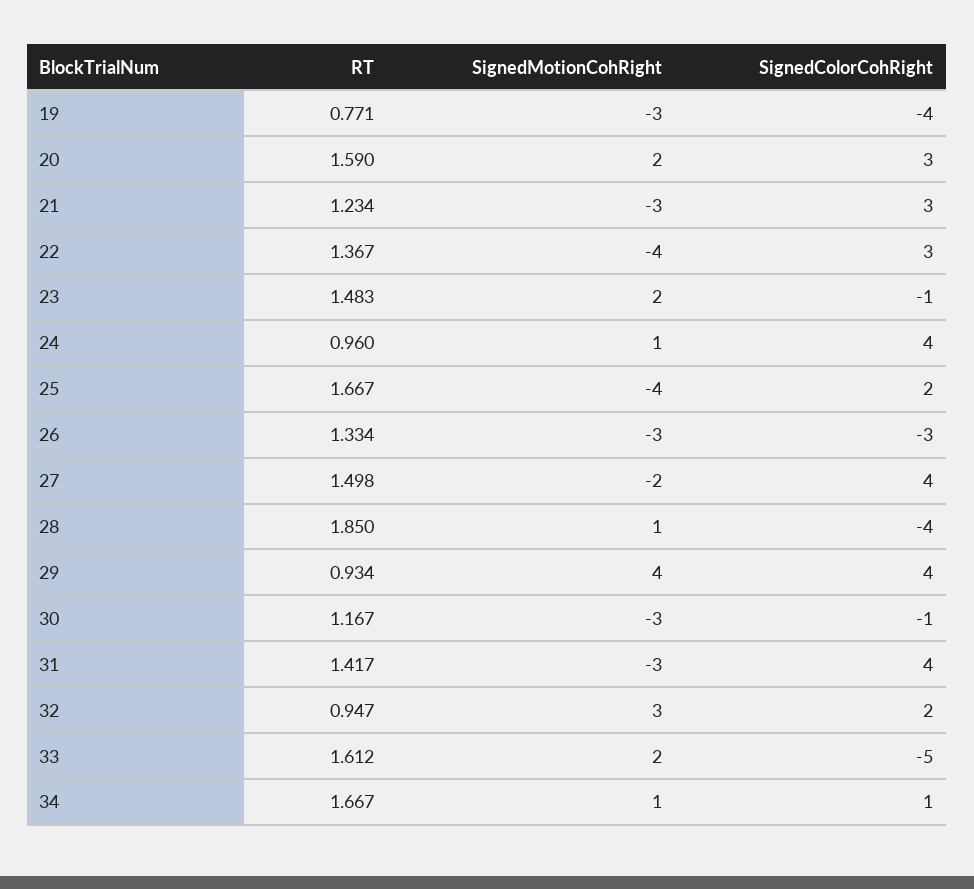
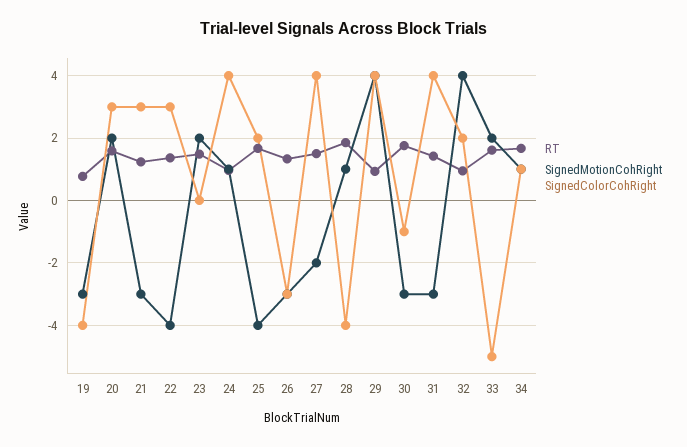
SignedColorCohRight, 23: -1 -> 0
RT, 30: 1.167 -> 1.8
SignedMotionCohRight, 32: 3 -> 4

